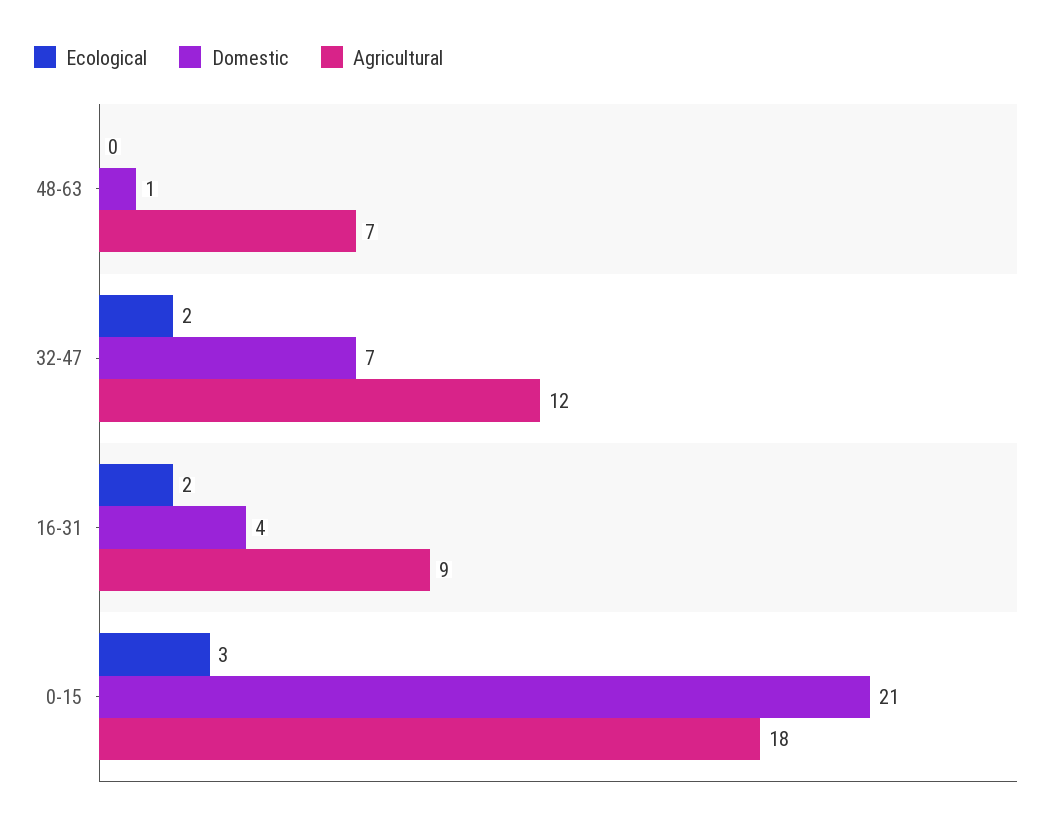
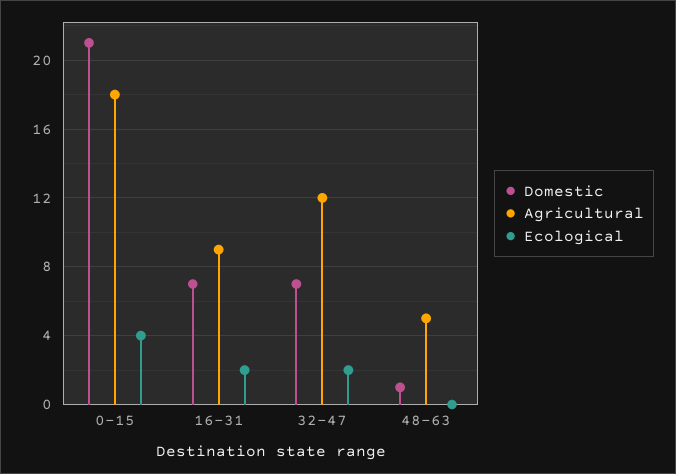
Agricultural, 48-63: 7 -> 5
Domestic, 16-31: 4 -> 7
Ecological, 0-15: 3 -> 4

